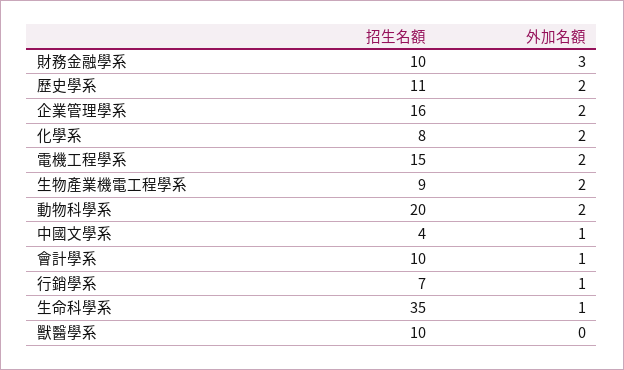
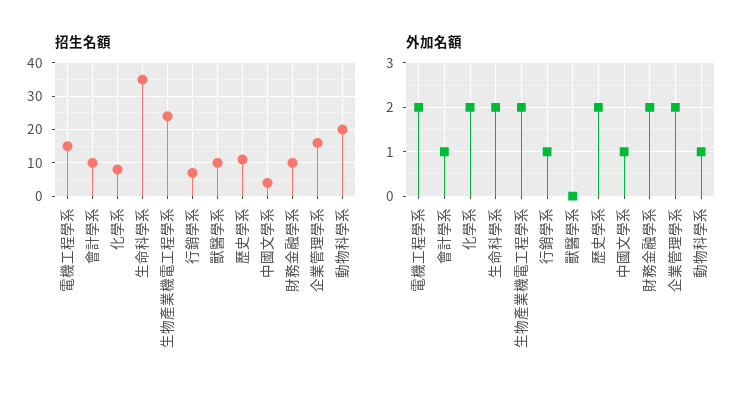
外加名額, 財務金融學系: 3 -> 2
招生名額, 生物產業機電工程學系: 9 -> 25
外加名額, 動物科學系: 2 -> 1
外加名額, 生命科學系: 1 -> 2

